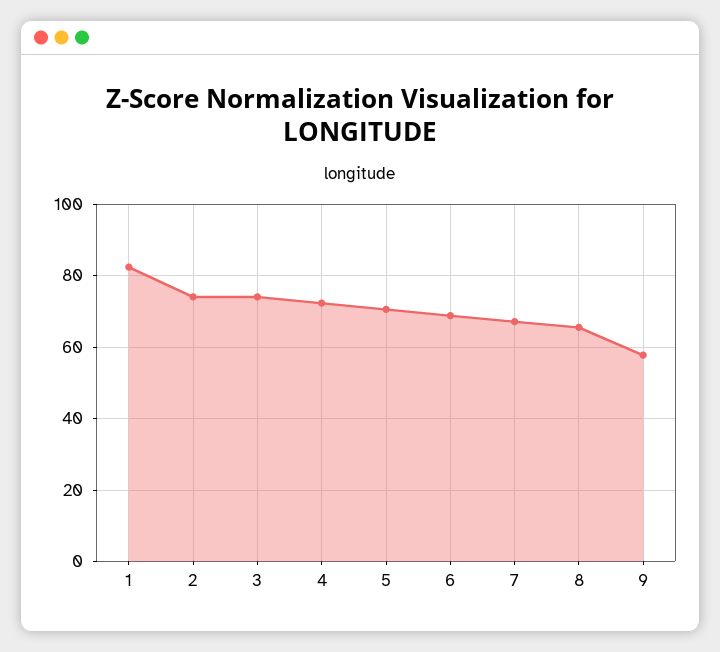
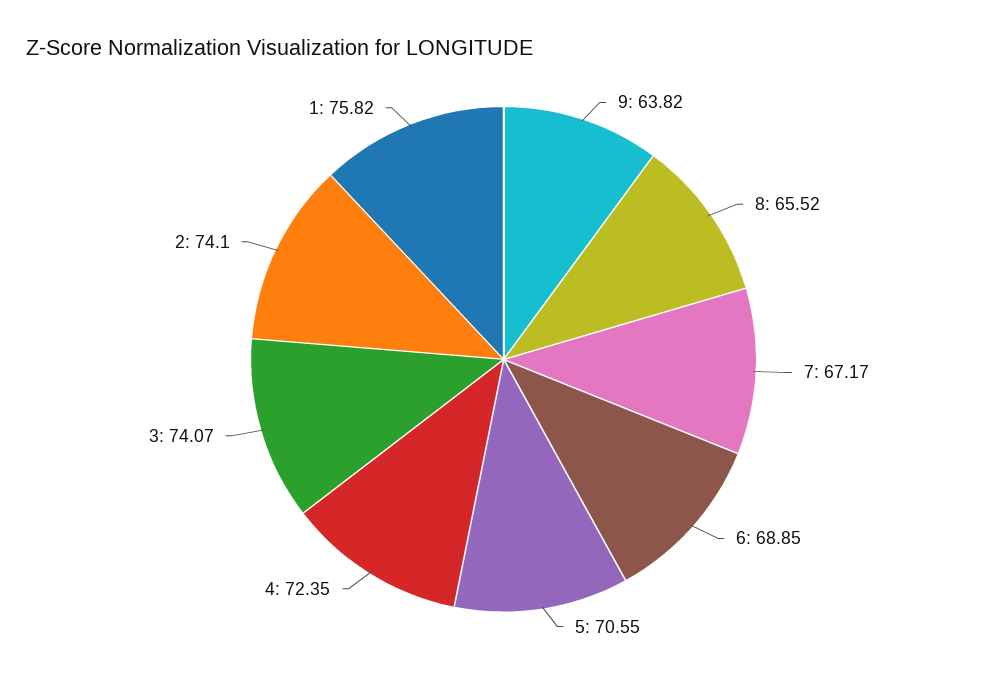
1: 82 -> 75.82
9: 58 -> 63.82

